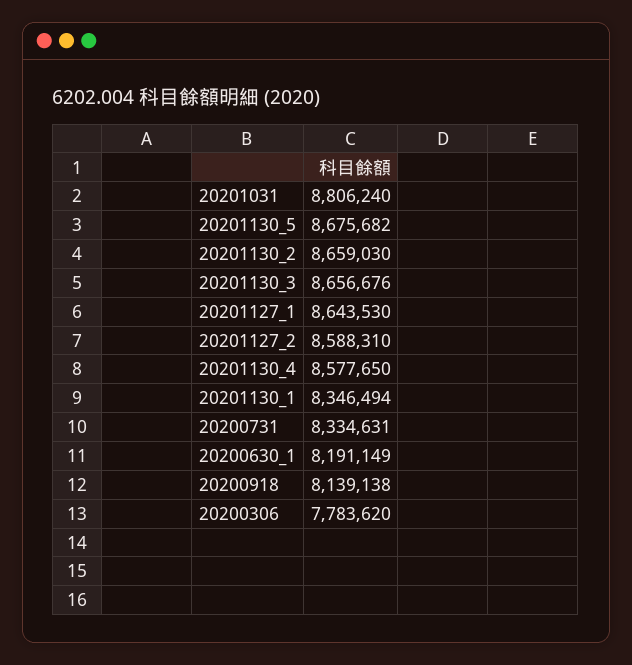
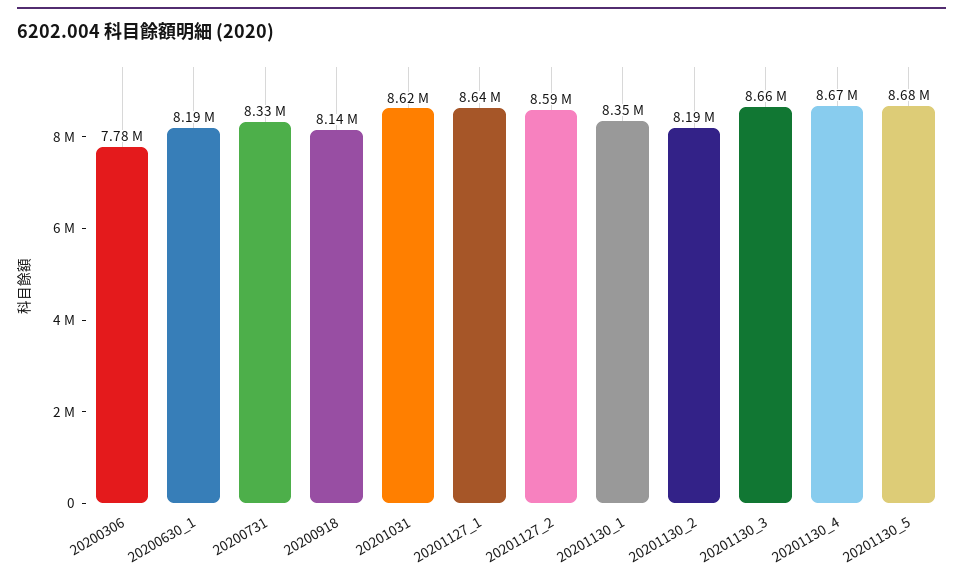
20201031: 8806240 -> 8620000
20201130_2: 8659030 -> 8190000
20201130_4: 8577650 -> 8670000

